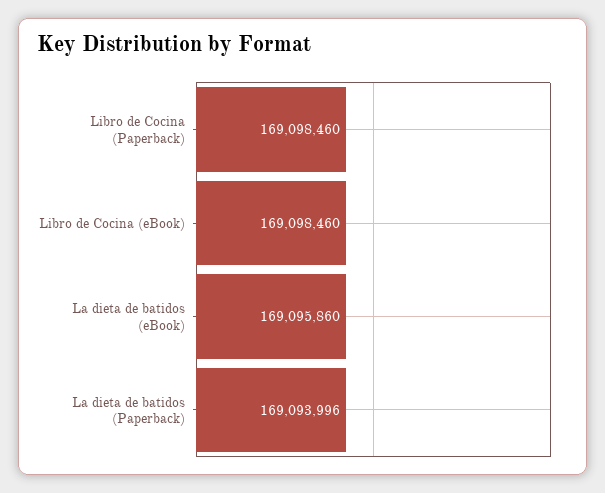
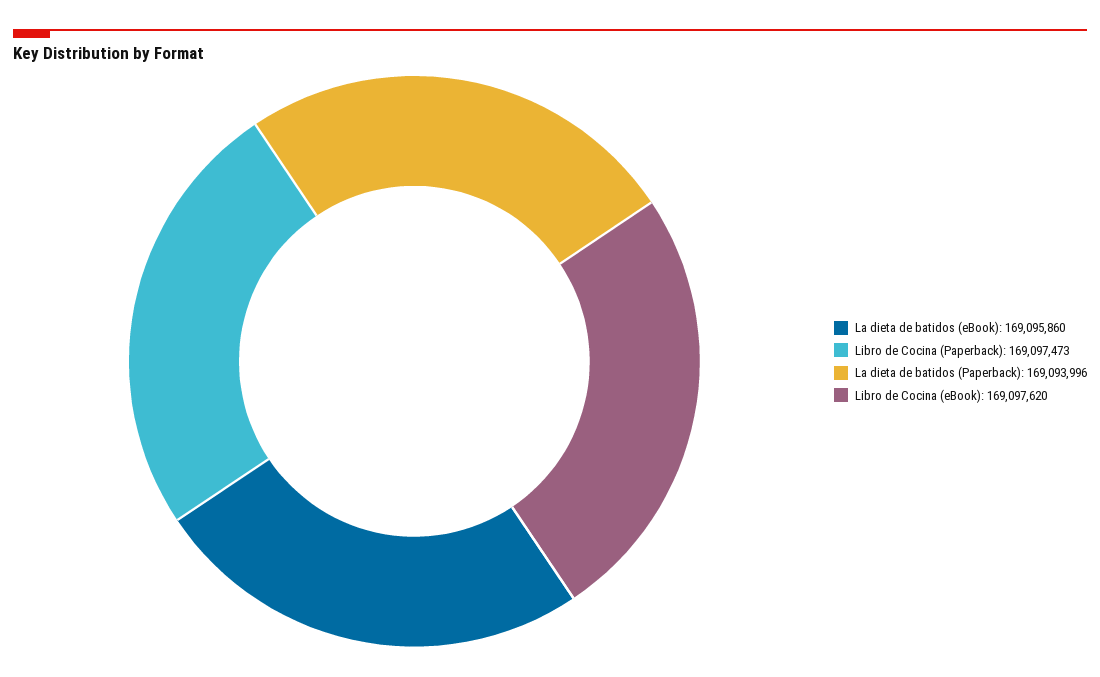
Libro de Cocina (Paperback): 169098460 -> 169097473
Libro de Cocina (eBook): 169098460 -> 169097620

